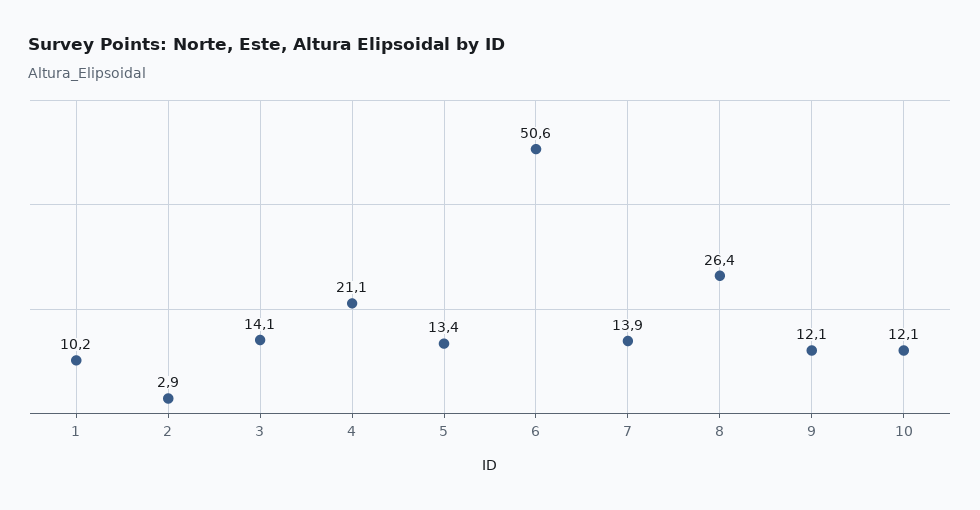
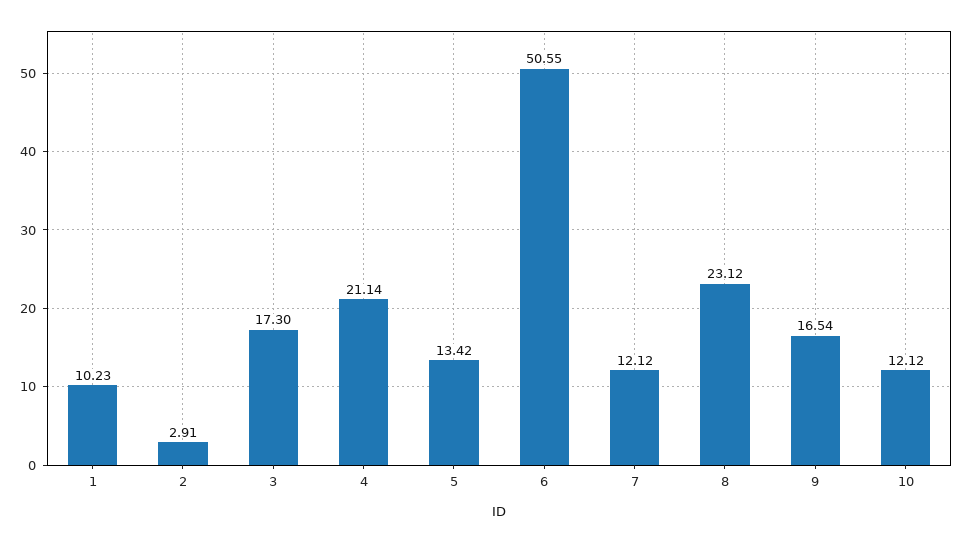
3: 14.1 -> 17.3
7: 13.9 -> 12.12
8: 26.4 -> 23.12
9: 12.1 -> 16.54

